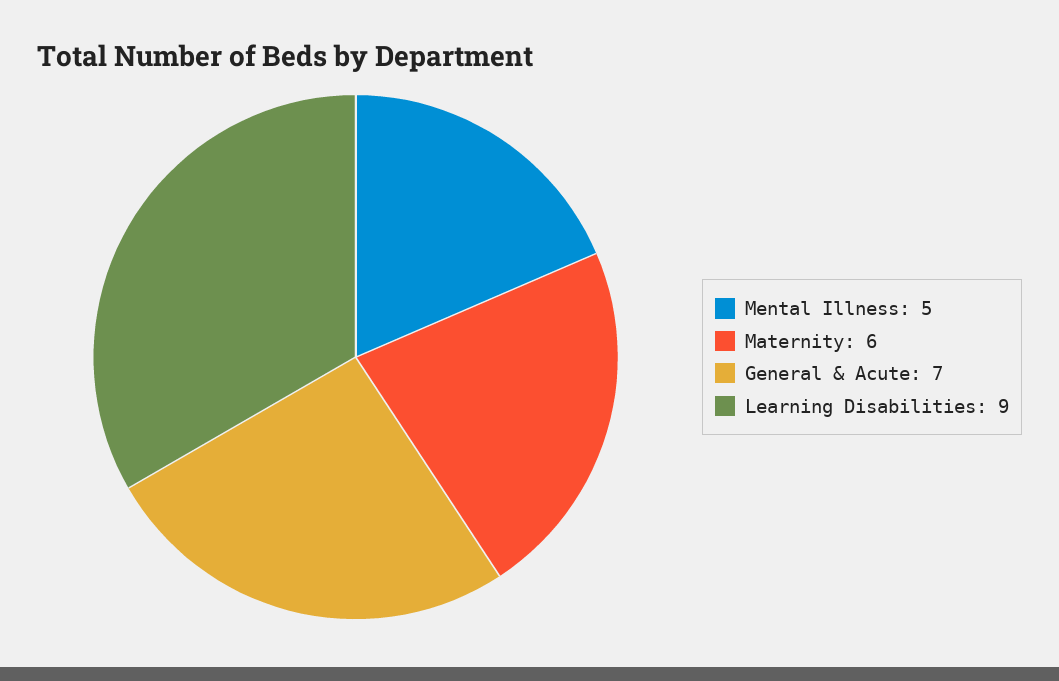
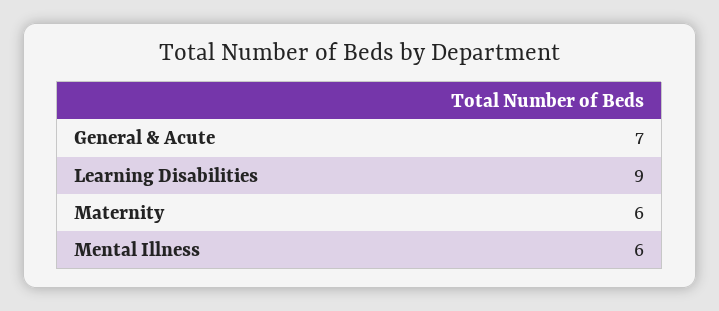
Mental Illness: 5 -> 6

